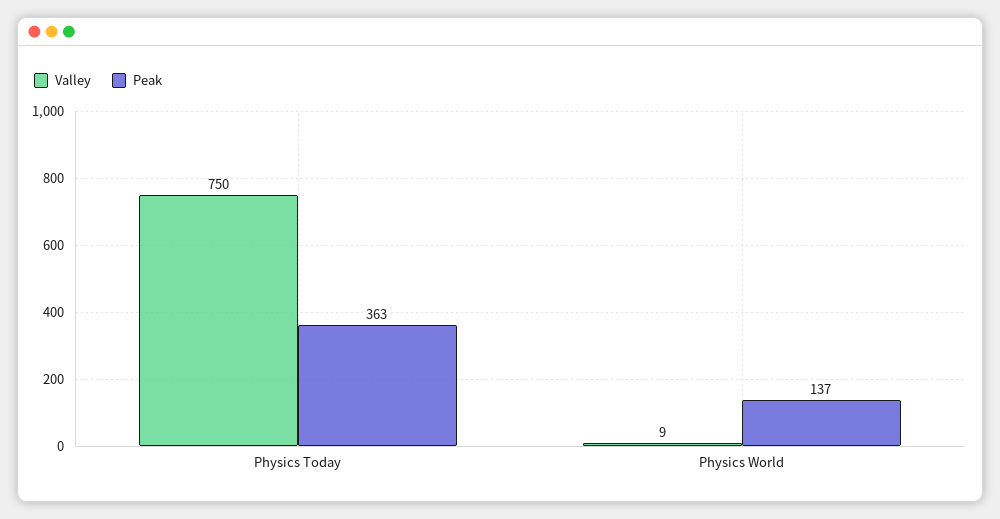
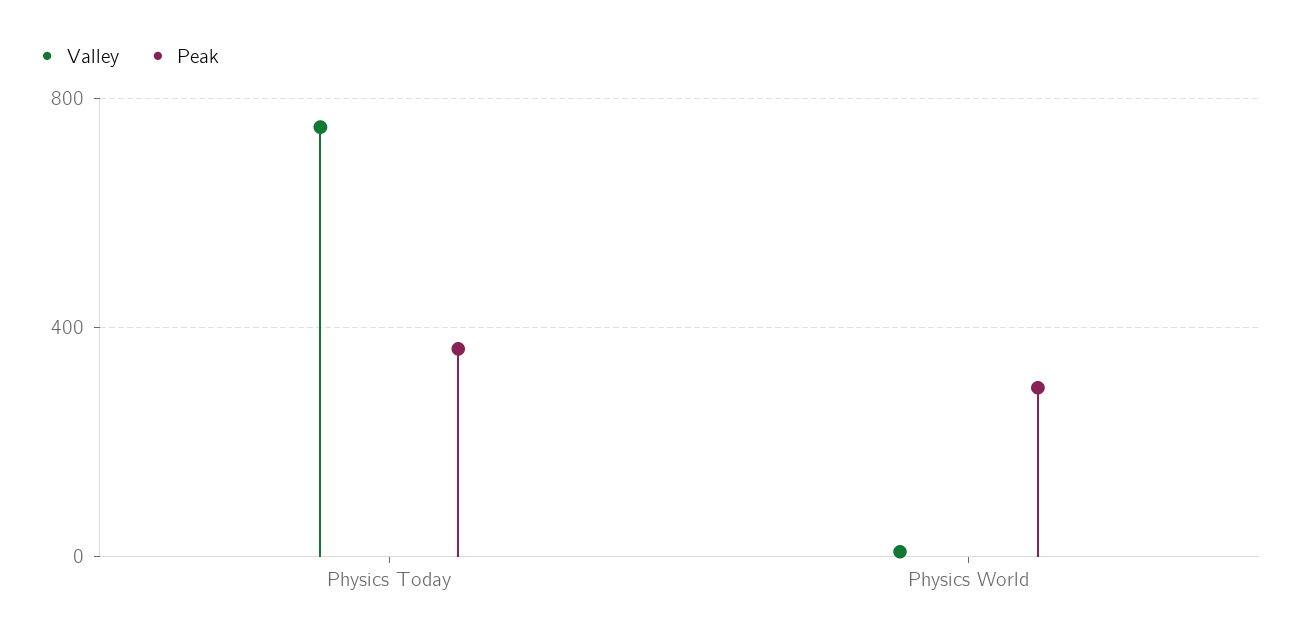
Peak, Physics World: 137 -> 300

